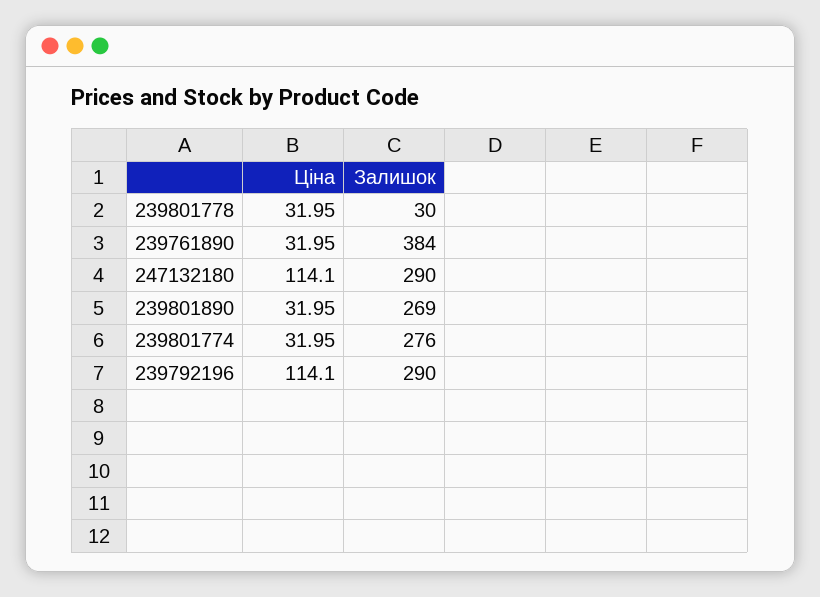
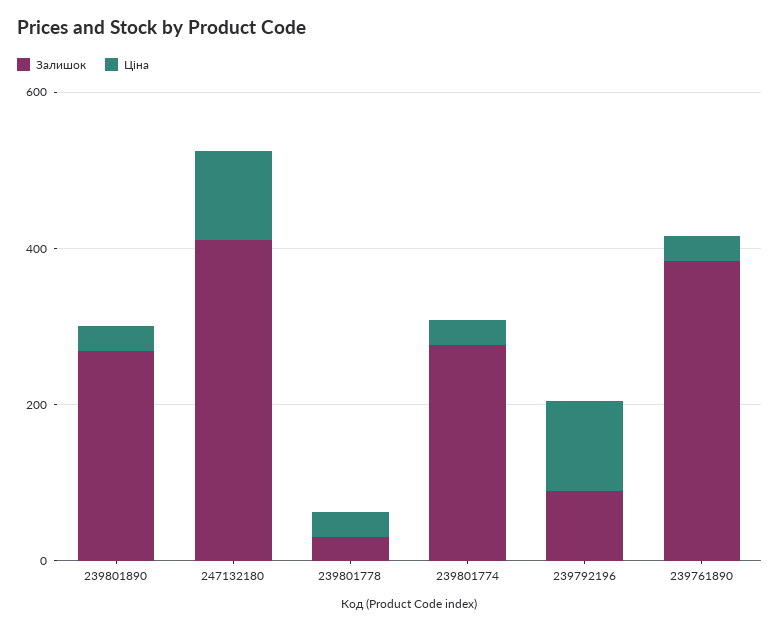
Залишок, 247132180: 290 -> 400
Залишок, 239792196: 290 -> 100

